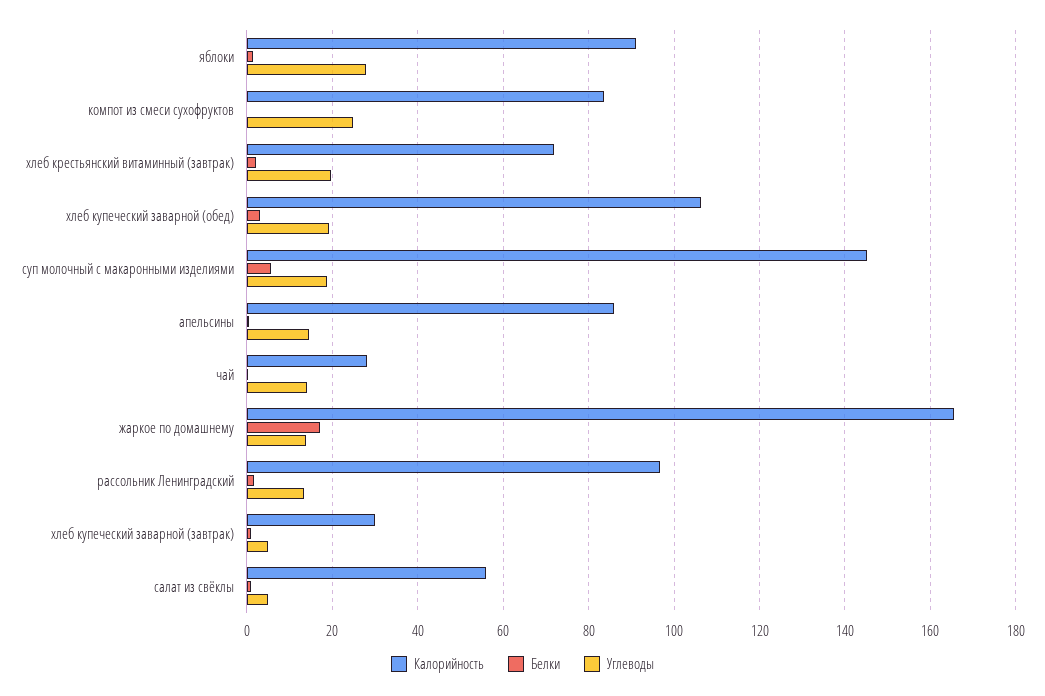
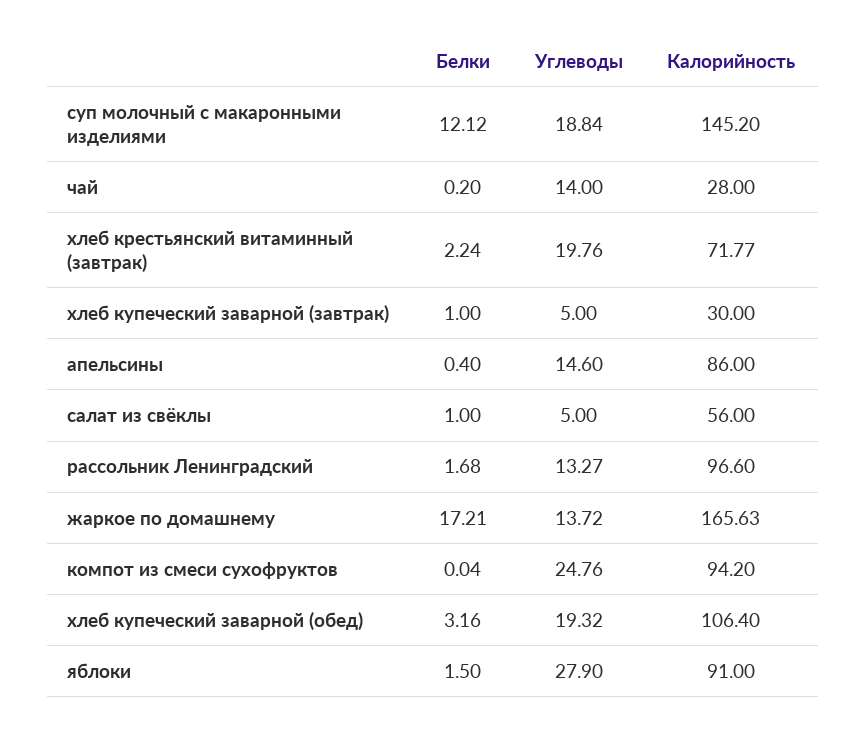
Калорийность, компот из смеси сухофруктов: 84 -> 94.2
Белки, суп молочный с макаронными изделиями: 6 -> 12.12

